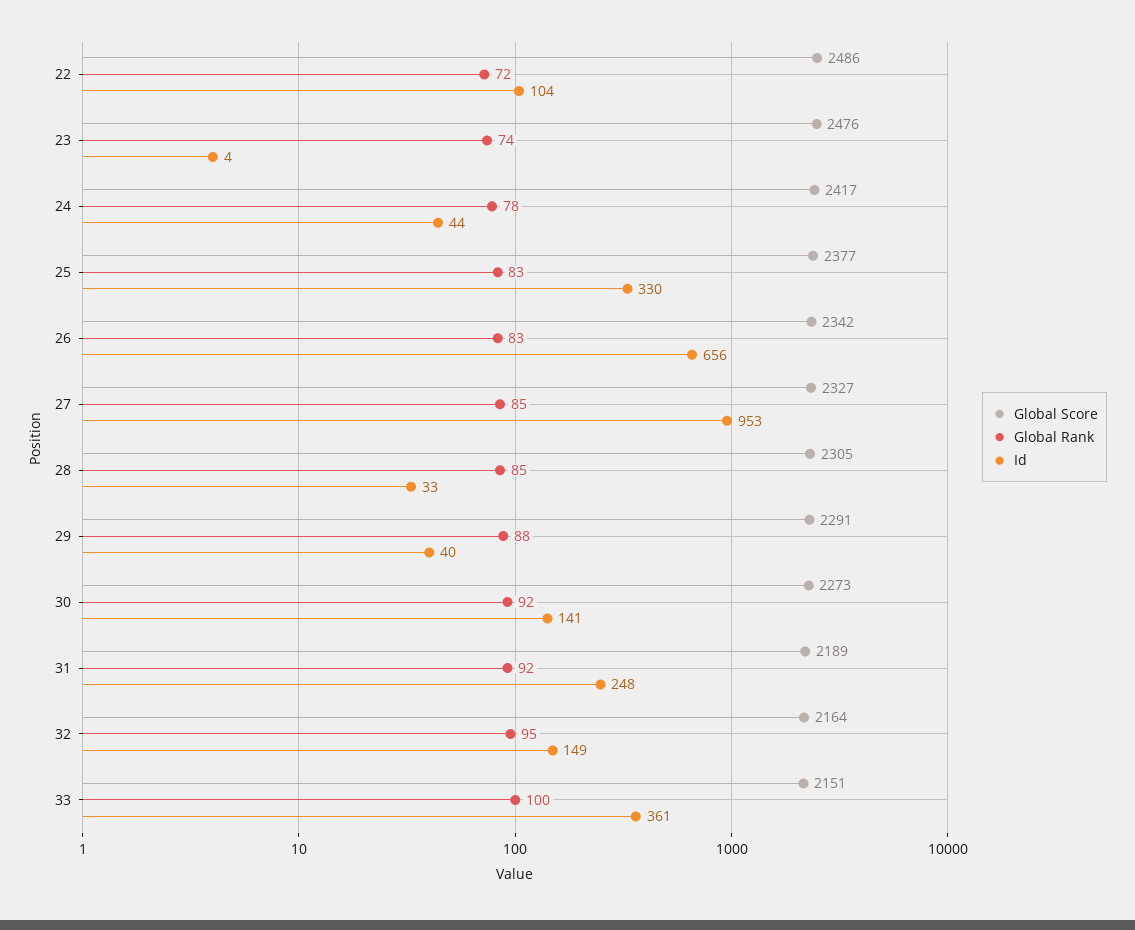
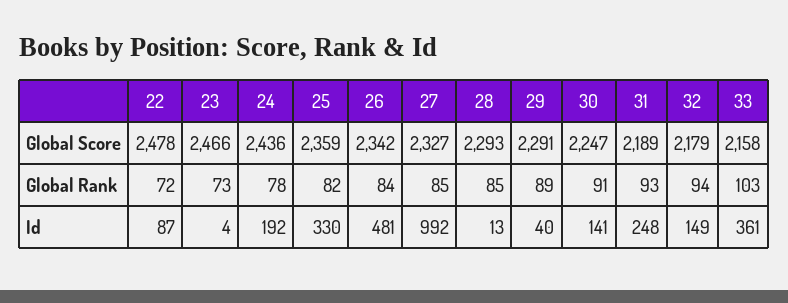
Global Score, 22: 2486 -> 2478
Id, 22: 104 -> 87
Global Score, 23: 2476 -> 2466
Global Rank, 23: 74 -> 73
Global Score, 24: 2417 -> 2436
Id, 24: 44 -> 192
Global Score, 25: 2377 -> 2359
Global Rank, 25: 83 -> 82
Global Rank, 26: 83 -> 84
Id, 26: 656 -> 481
Id, 27: 953 -> 992
Global Score, 28: 2305 -> 2293
Id, 28: 33 -> 13
Global Rank, 29: 88 -> 89
Global Score, 30: 2273 -> 2247
Global Rank, 30: 92 -> 91
Global Rank, 31: 92 -> 93
Global Score, 32: 2164 -> 2179
Global Rank, 32: 95 -> 94
Global Score, 33: 2151 -> 2158
Global Rank, 33: 100 -> 103

